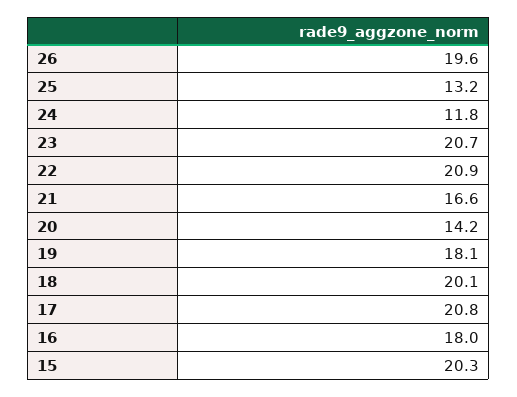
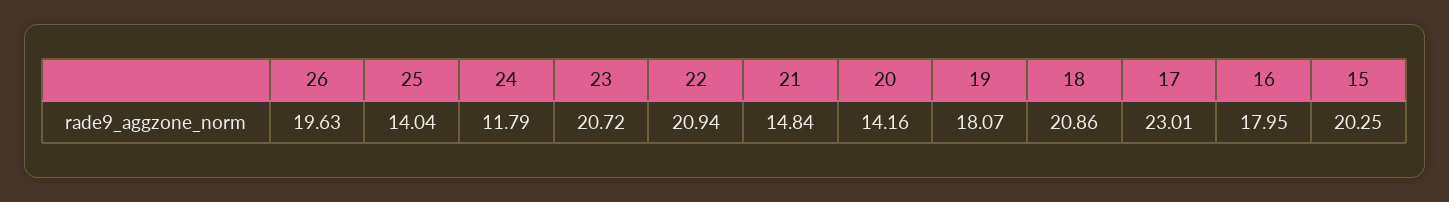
25: 13.2 -> 14.04
21: 16.6 -> 14.84
18: 20.1 -> 20.86
17: 20.8 -> 23.01

